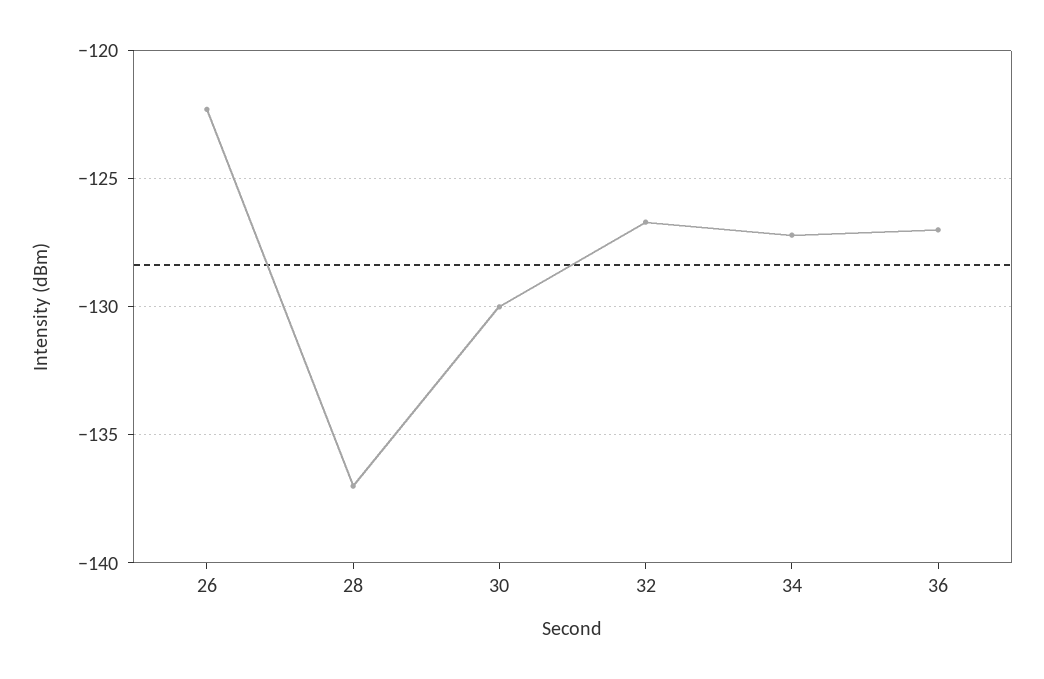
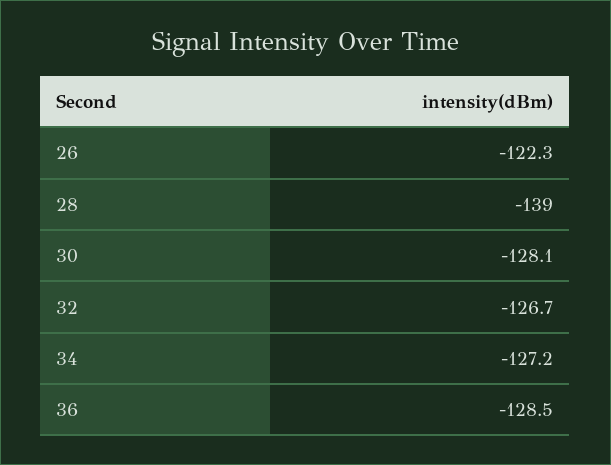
28: -137 -> -139
30: -130 -> -128.1
36: -127 -> -128.5

